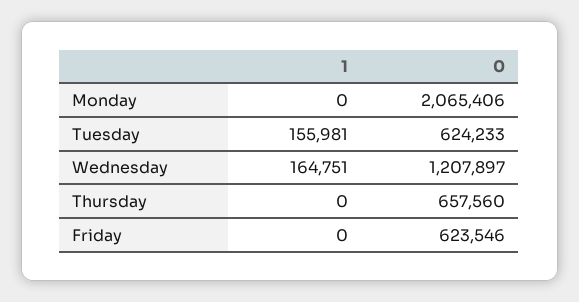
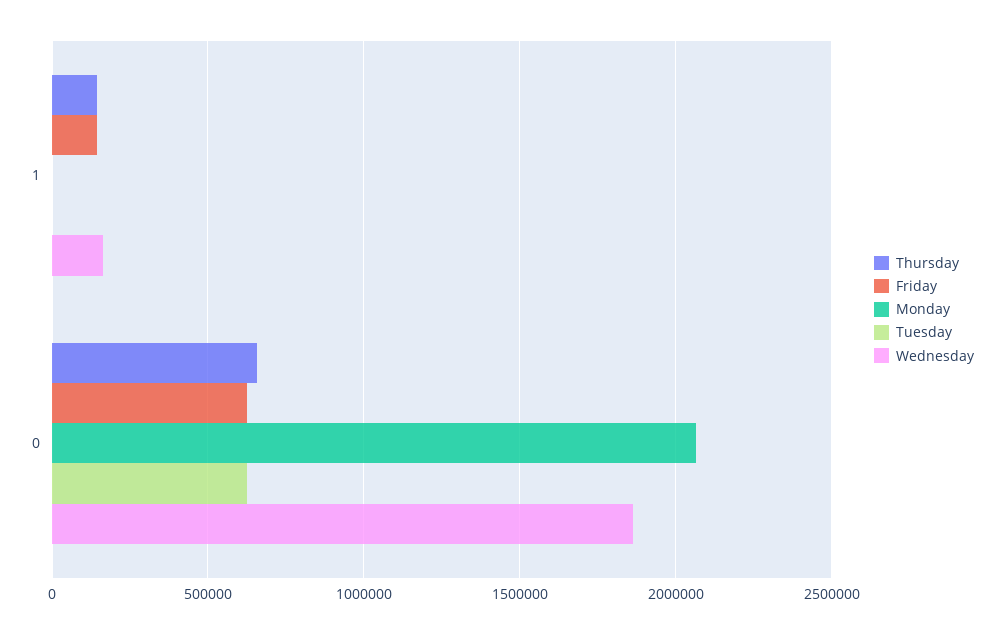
Tuesday, 1: 155981 -> 0
Wednesday, 0: 1207897 -> 1850000
Thursday, 1: 0 -> 150000
Friday, 1: 0 -> 150000

